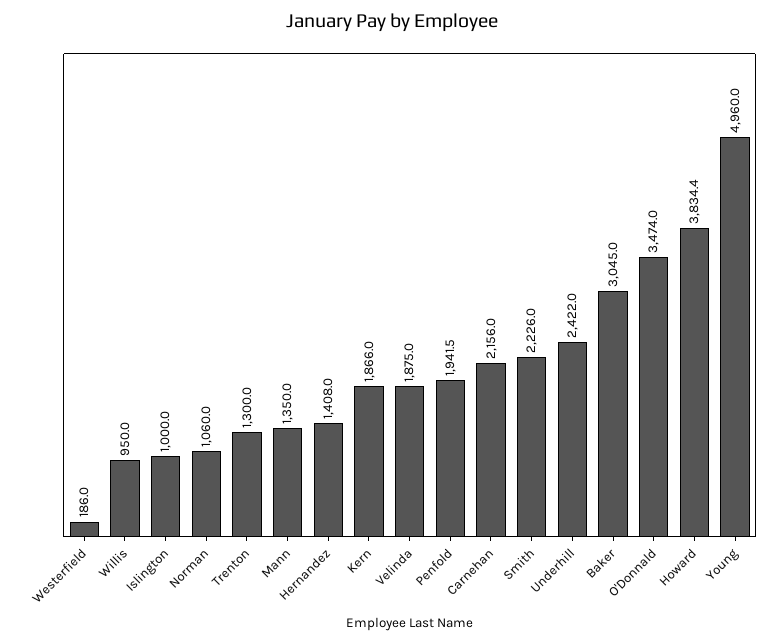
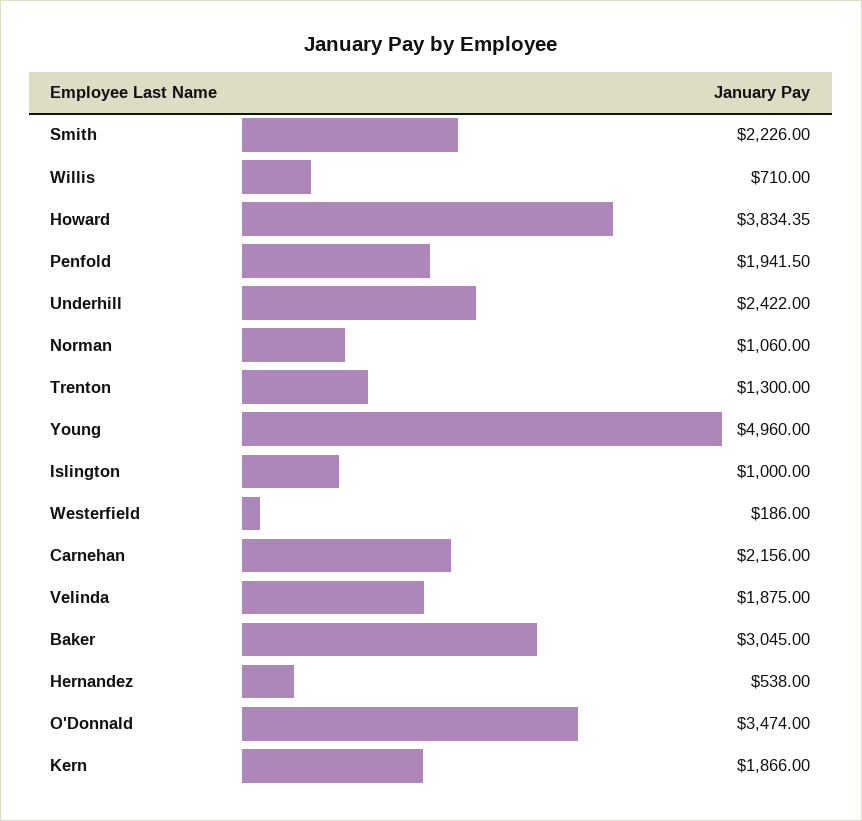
Willis: 950 -> 710
Mann: 1350 -> none
Hernandez: 1408 -> 538

